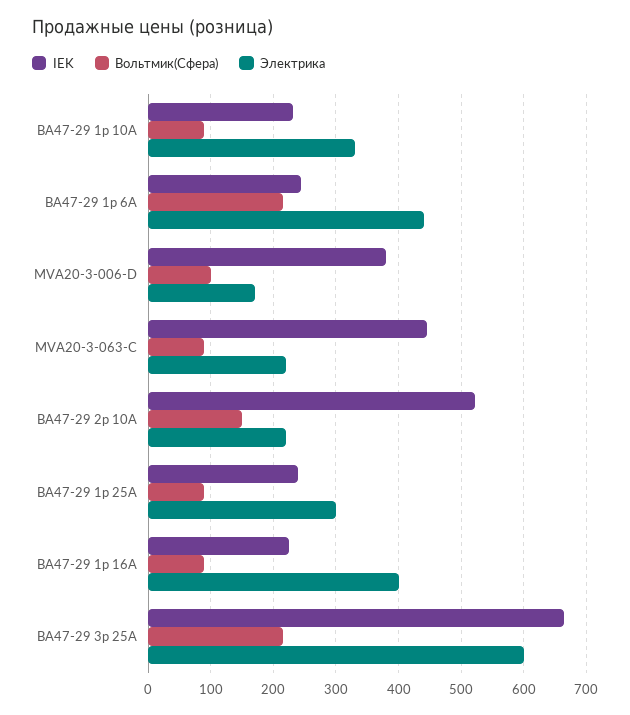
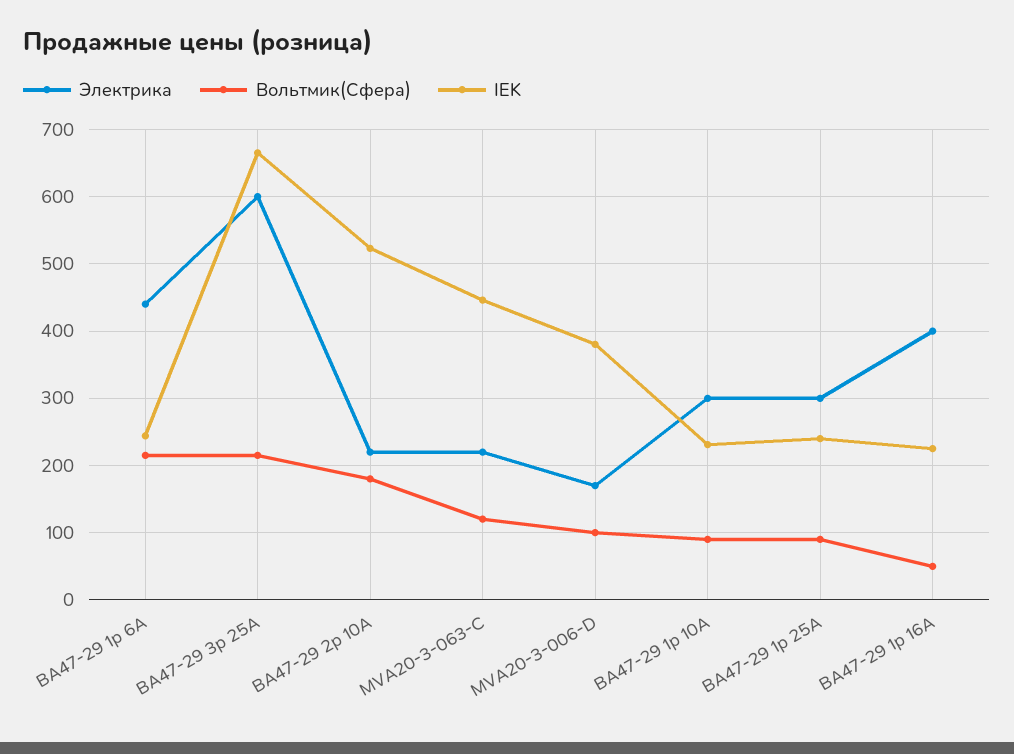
Электрика, ВА47-29 1р 10А: 330 -> 300
Вольтмик(Сфера), MVA20-3-063-C: 90 -> 120
Вольтмик(Сфера), ВА47-29 2р 10А: 150 -> 180
Вольтмик(Сфера), ВА47-29 1р 16А: 90 -> 50

